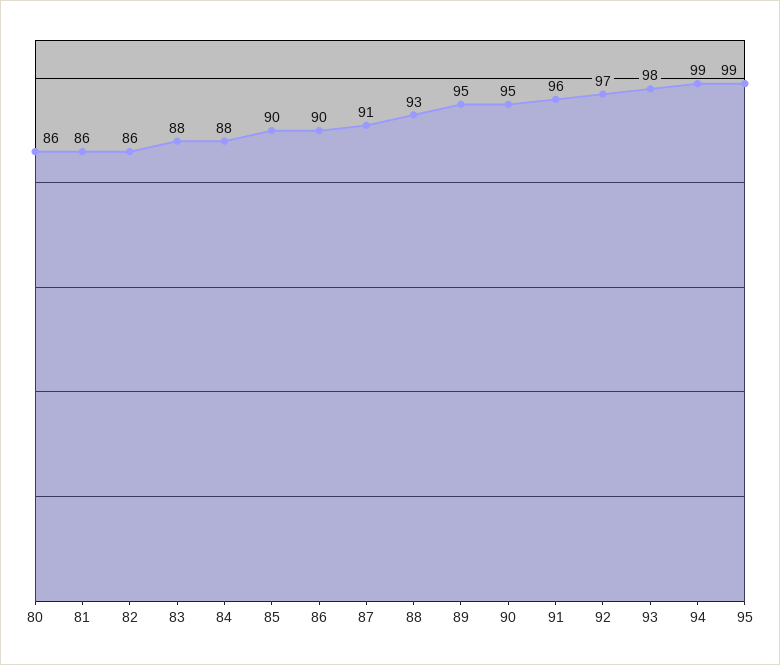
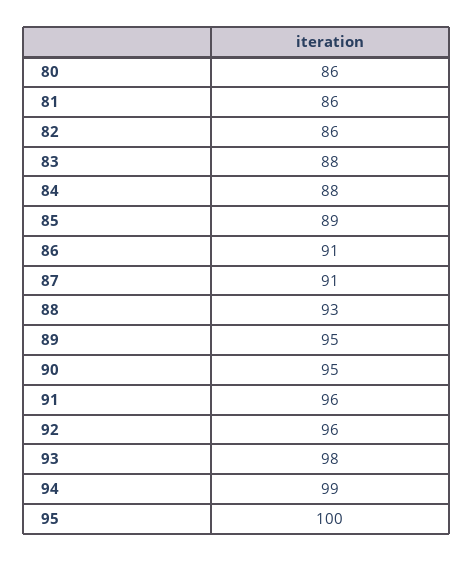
85: 90 -> 89
86: 90 -> 91
92: 97 -> 96
95: 99 -> 100

